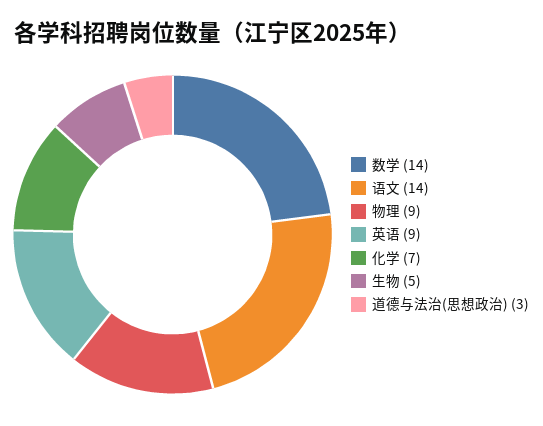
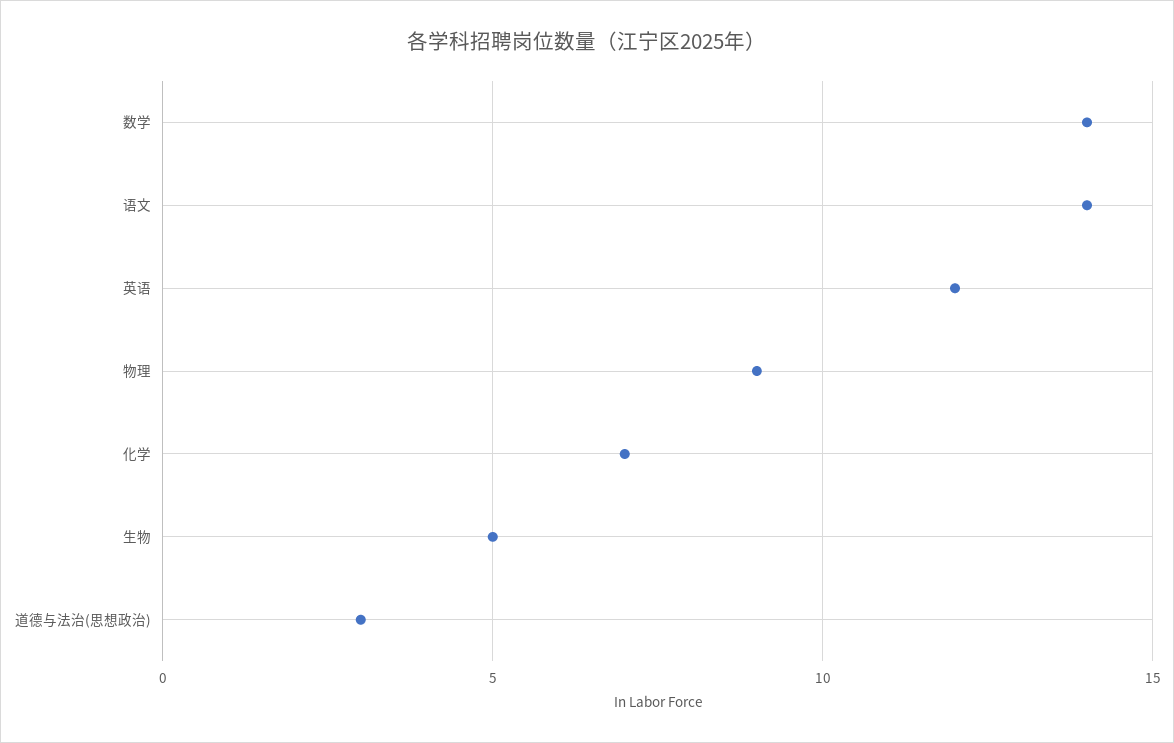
英语: 9 -> 12

